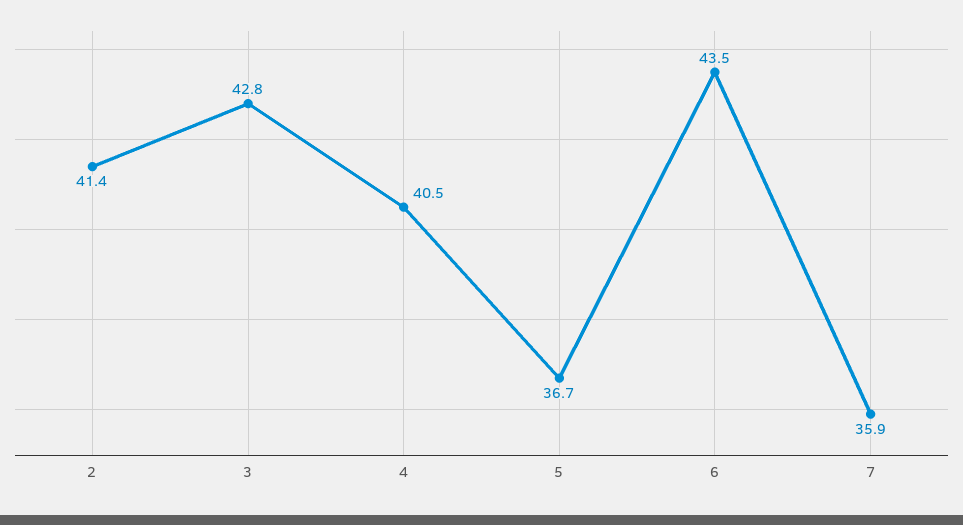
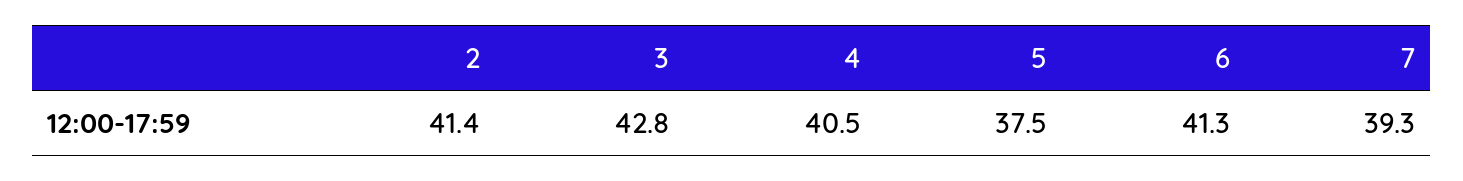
5: 36.7 -> 37.5
6: 43.5 -> 41.3
7: 35.9 -> 39.3

